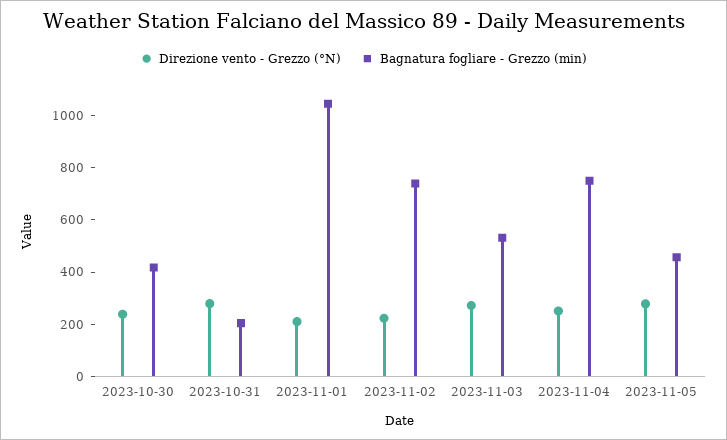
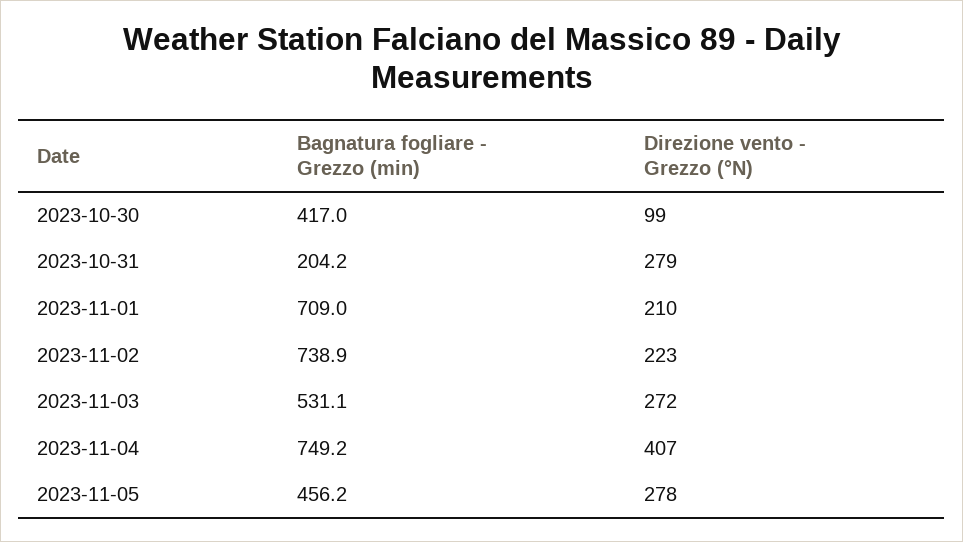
Direzione vento - Grezzo (°N), 2023-10-30: 250 -> 99
Bagnatura fogliare - Grezzo (min), 2023-11-01: 1050 -> 709
Direzione vento - Grezzo (°N), 2023-11-04: 250 -> 407

